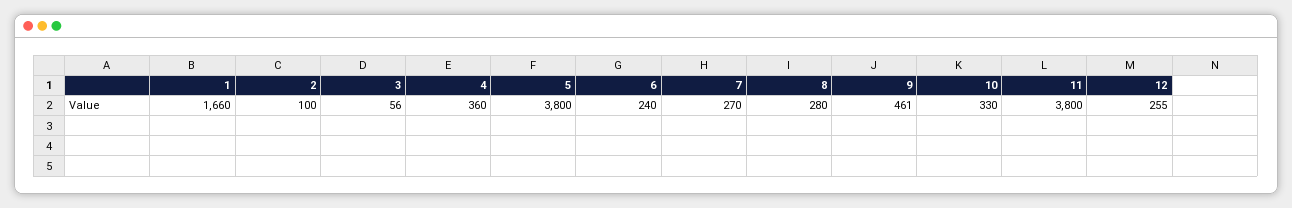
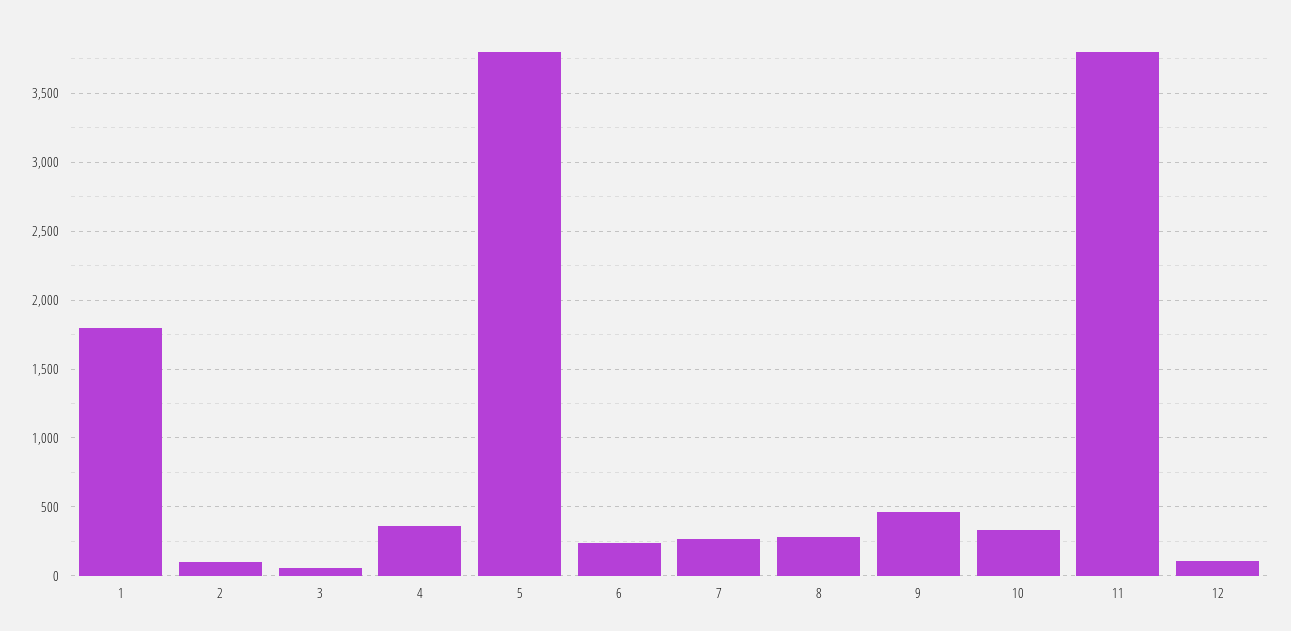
1: 1660 -> 1800
12: 255 -> 100

